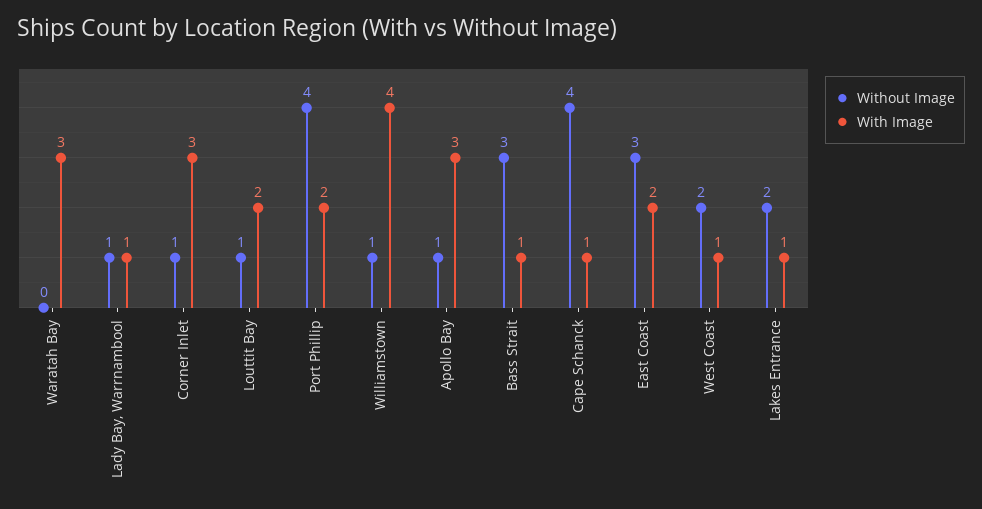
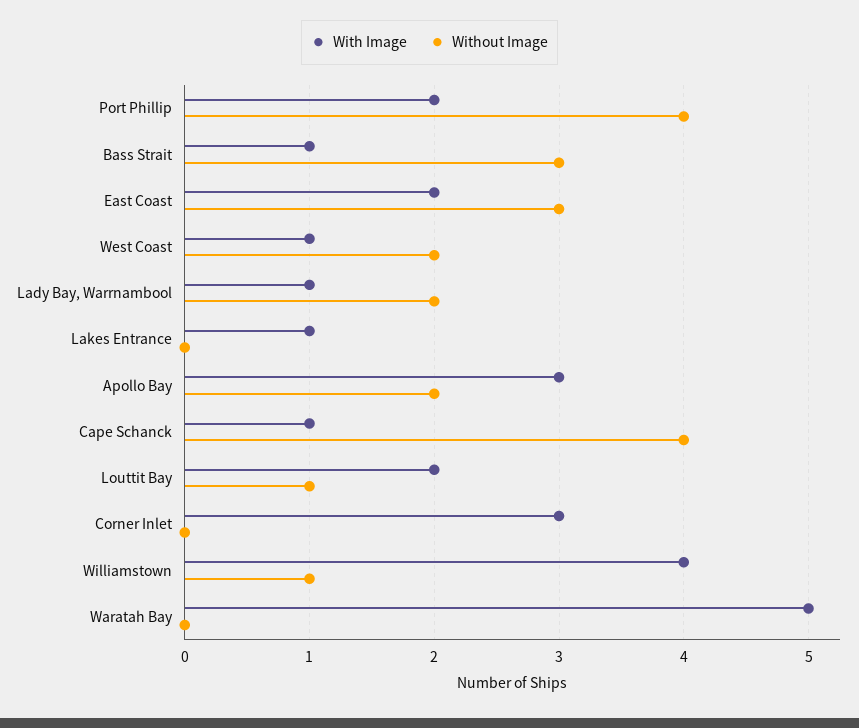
With Image, Waratah Bay: 3 -> 5
Without Image, Lady Bay, Warrnambool: 1 -> 2
Without Image, Corner Inlet: 1 -> 0
Without Image, Apollo Bay: 1 -> 2
Without Image, Lakes Entrance: 2 -> 0

